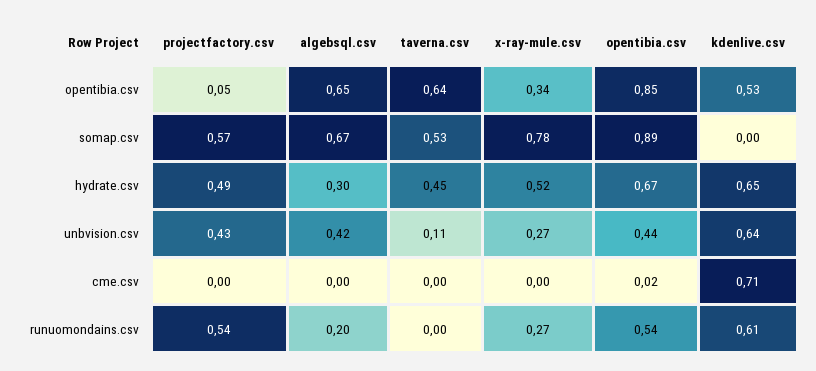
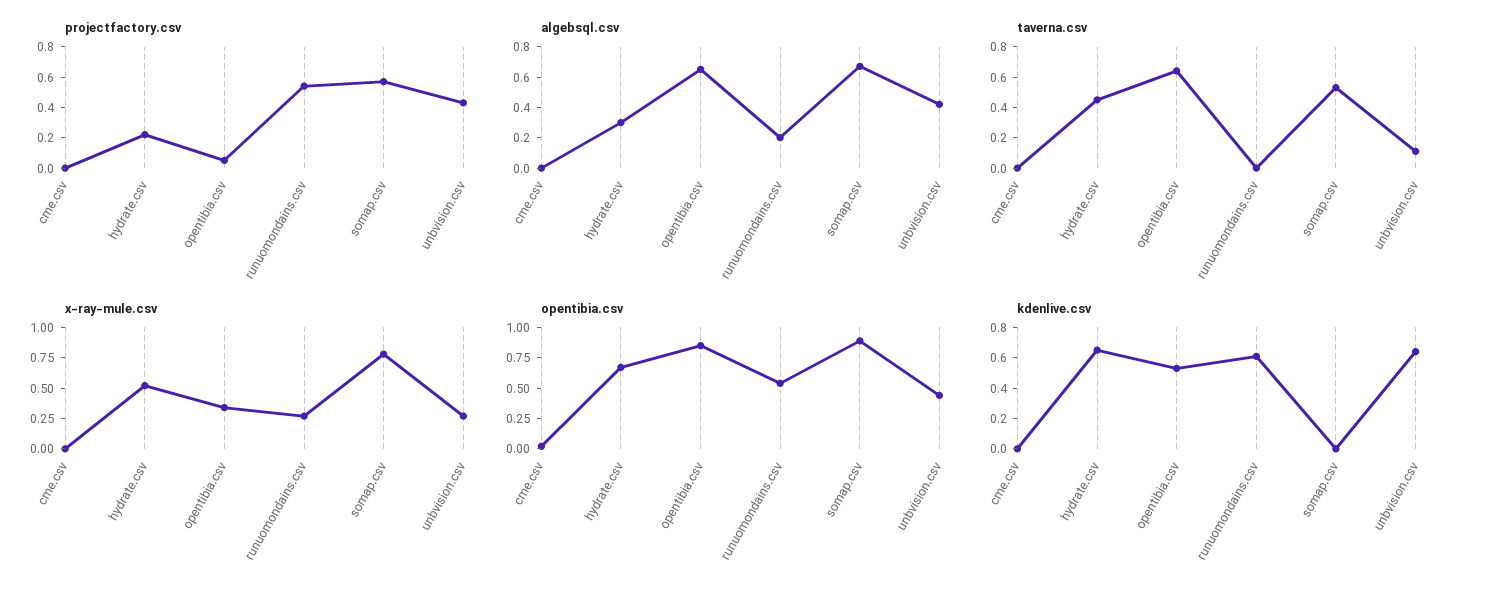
projectfactory.csv, hydrate.csv: 0.49 -> 0.2
kdenlive.csv, cme.csv: 0.71 -> 0

